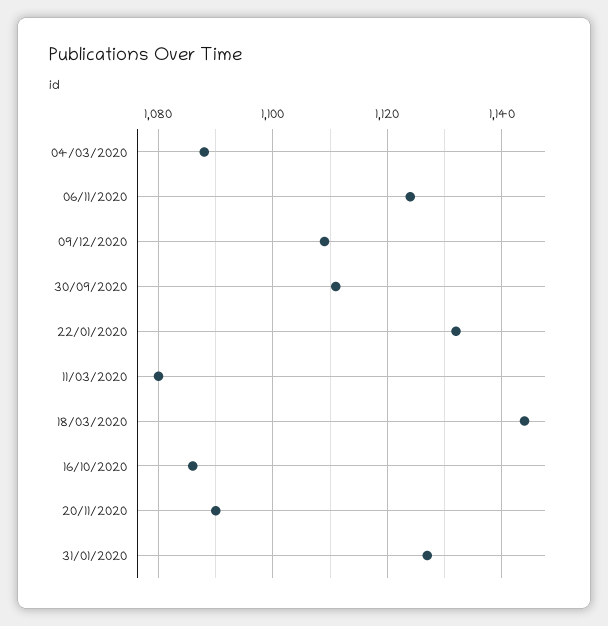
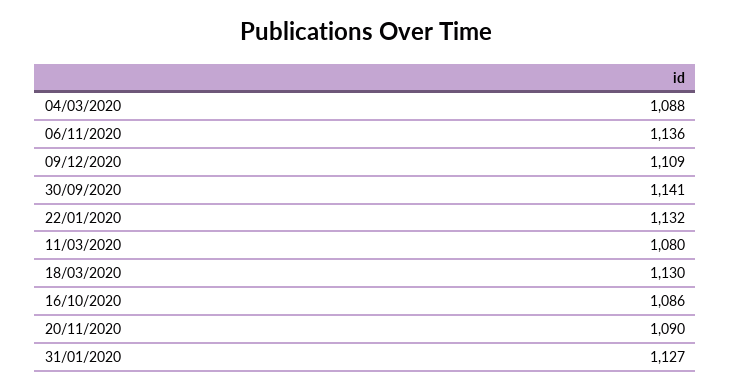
06/11/2020: 1125 -> 1136
30/09/2020: 1110 -> 1141
18/03/2020: 1145 -> 1130

